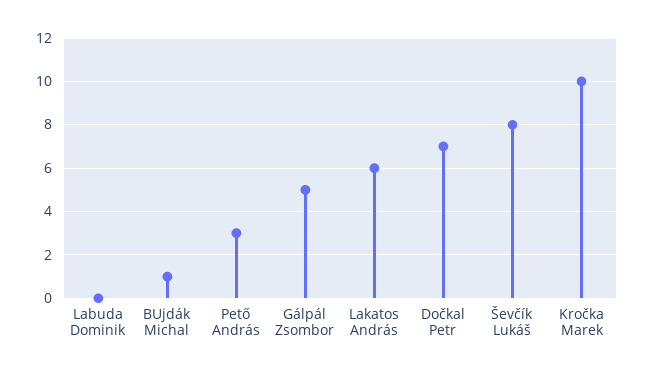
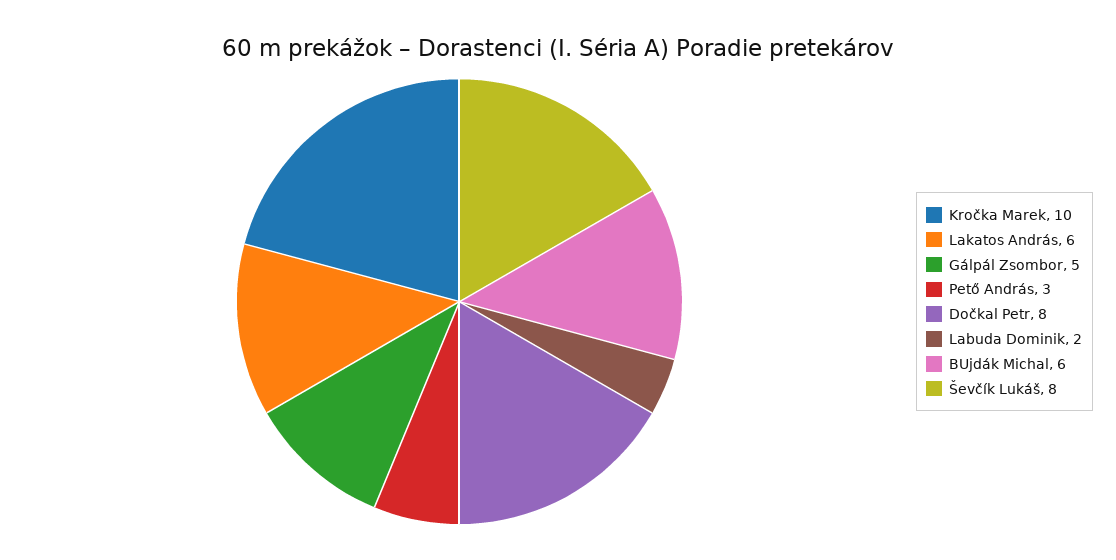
Labuda Dominik: 0 -> 2
BUjdák Michal: 1 -> 6
Dočkal Petr: 7 -> 8

